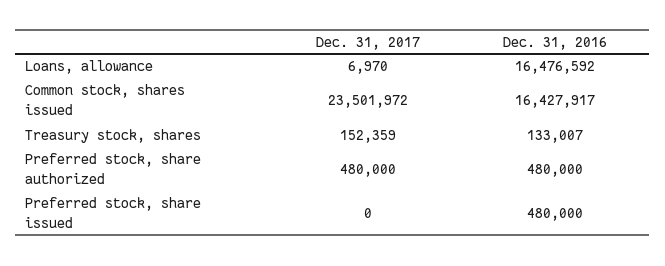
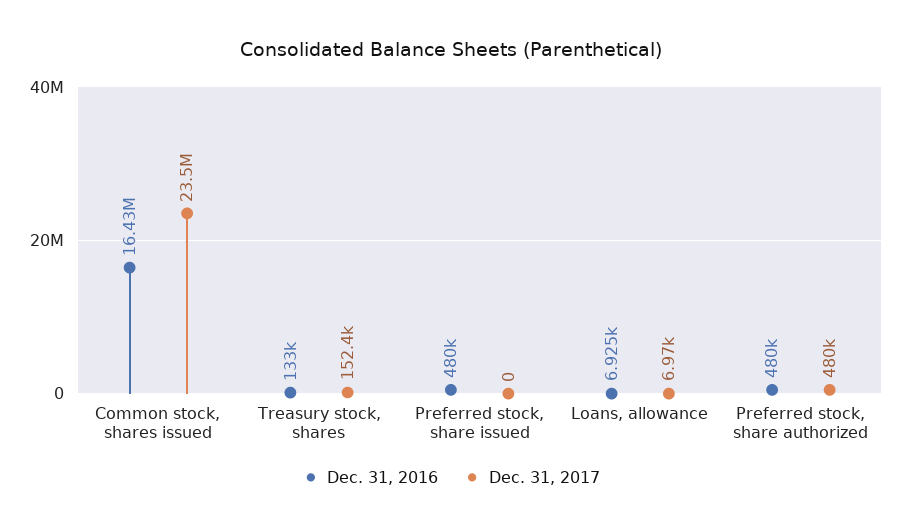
Dec. 31, 2016, Loans, allowance: 16476592 -> 6925

